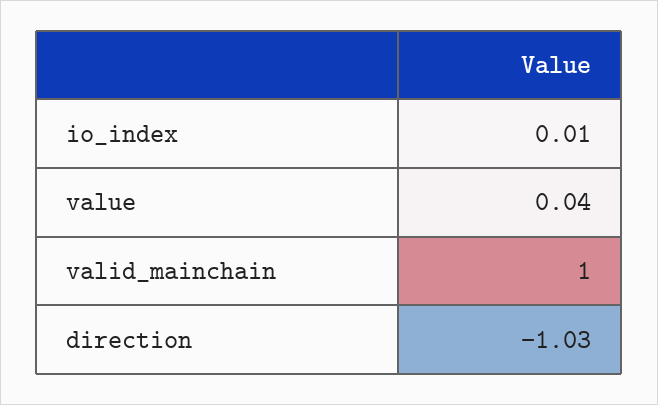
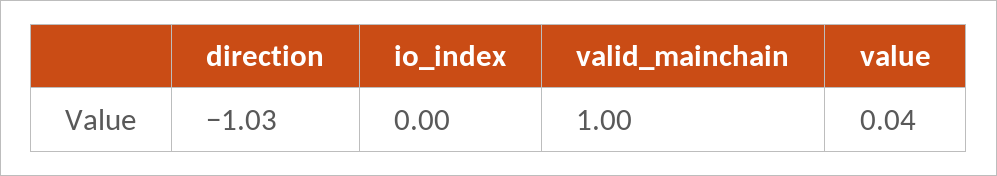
io_index: 0.01 -> 0

